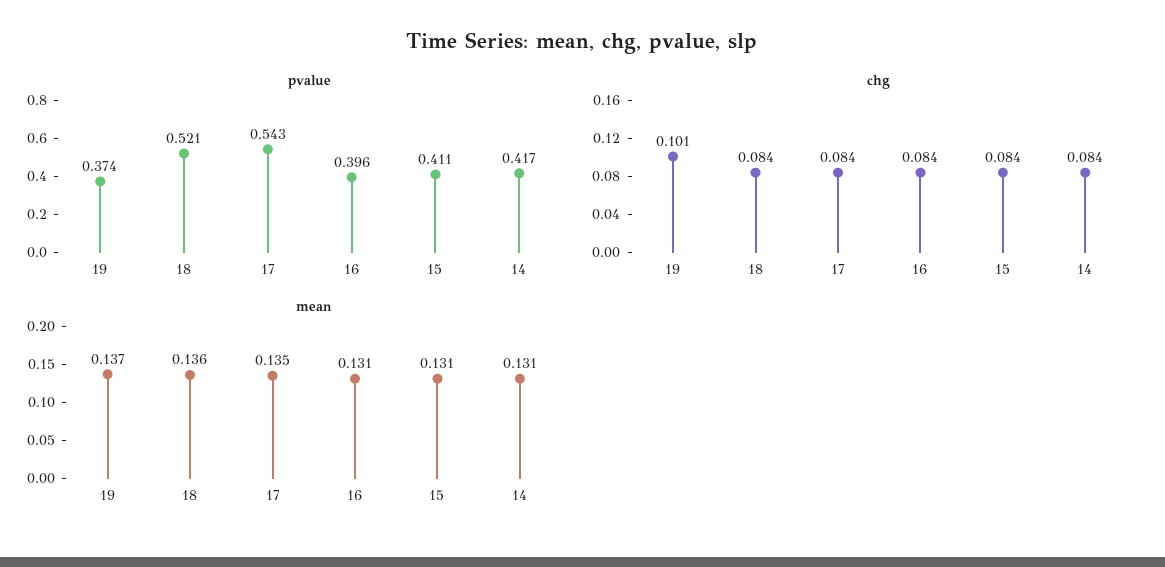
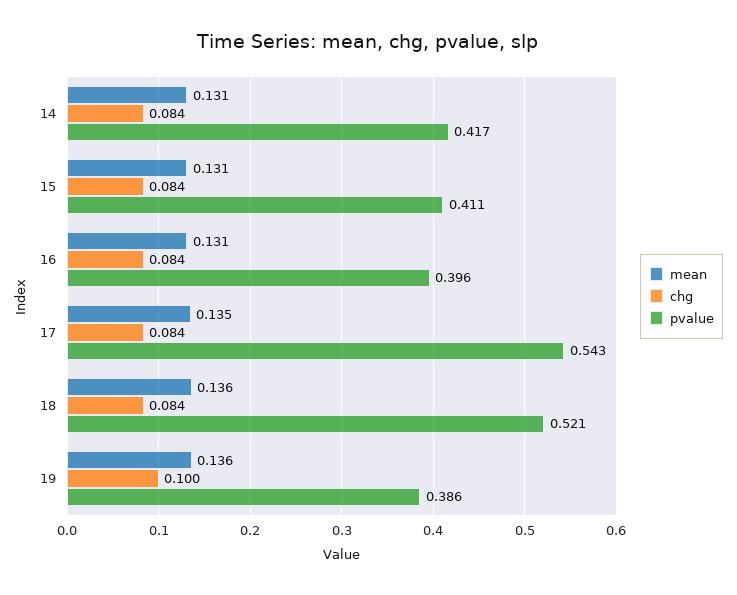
pvalue, 19: 0.374 -> 0.386
chg, 19: 0.101 -> 0.1
mean, 19: 0.137 -> 0.136

